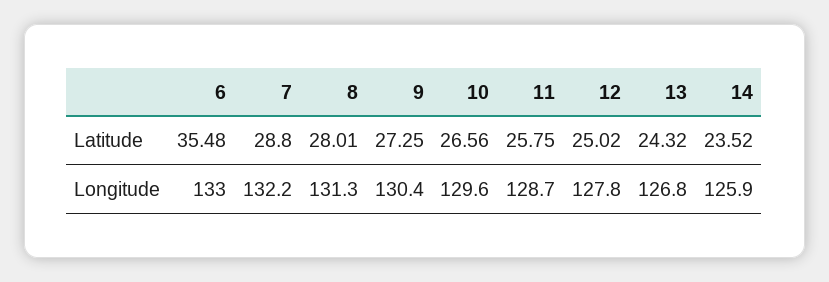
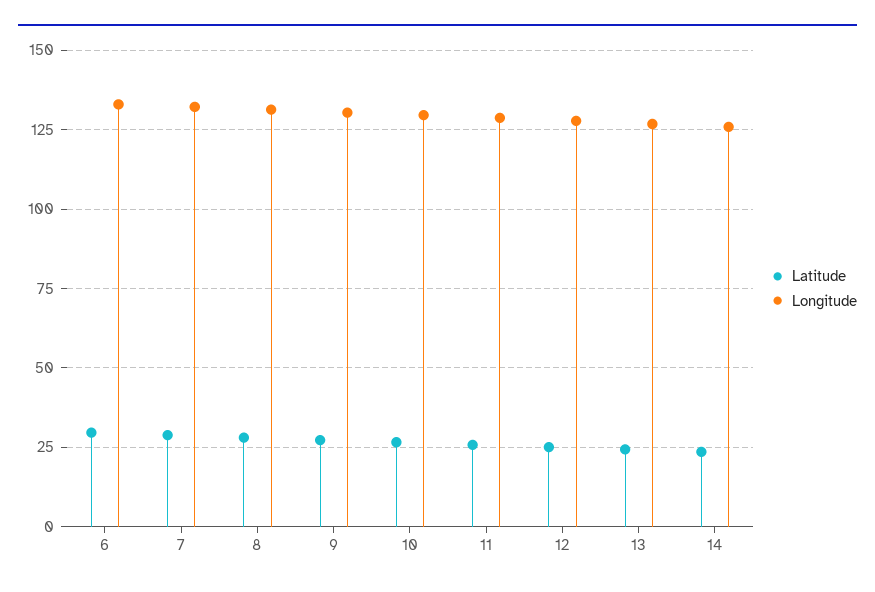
Latitude, 6: 35.48 -> 30

